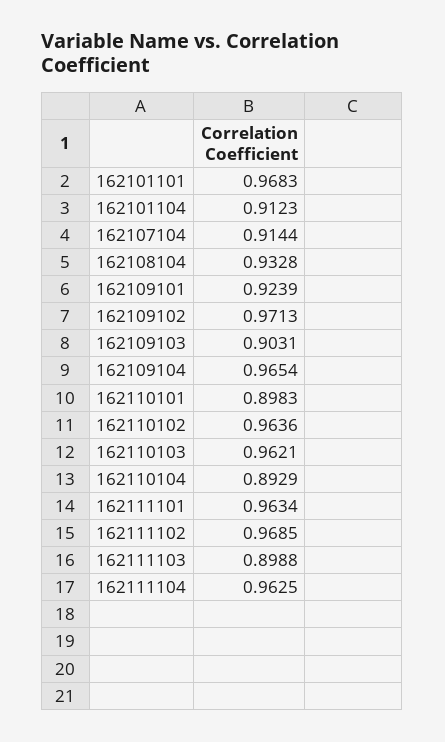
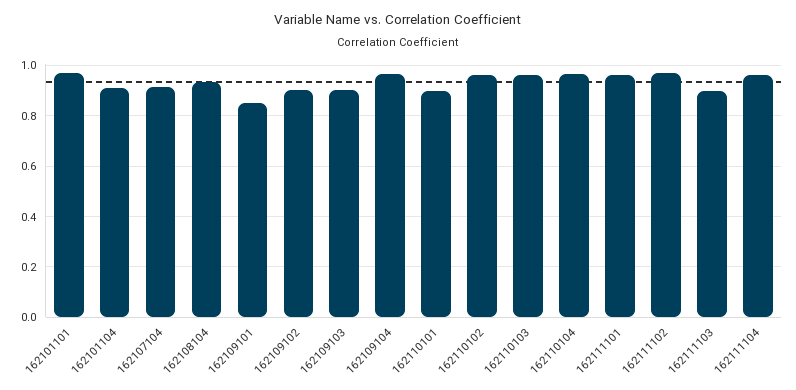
162109101: 0.9239 -> 0.85
162109102: 0.9713 -> 0.9
162110104: 0.8929 -> 0.975

